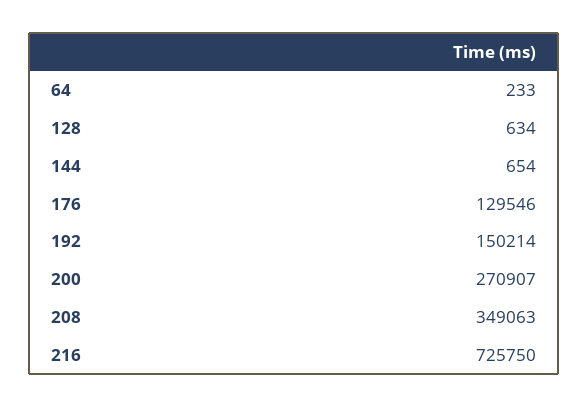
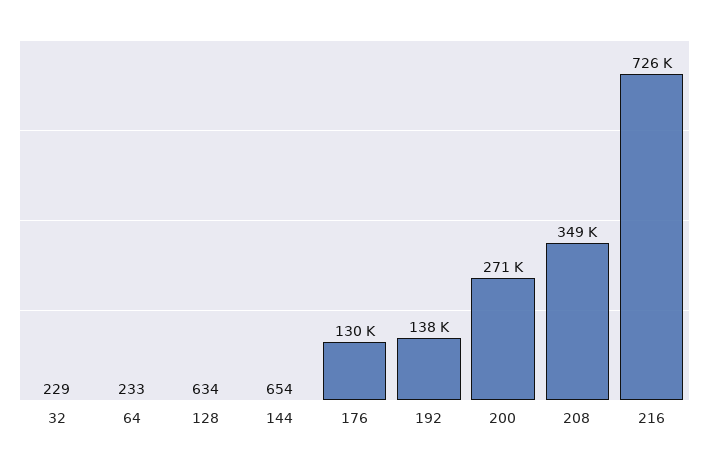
192: 150214 -> 138000
32: none -> 229

